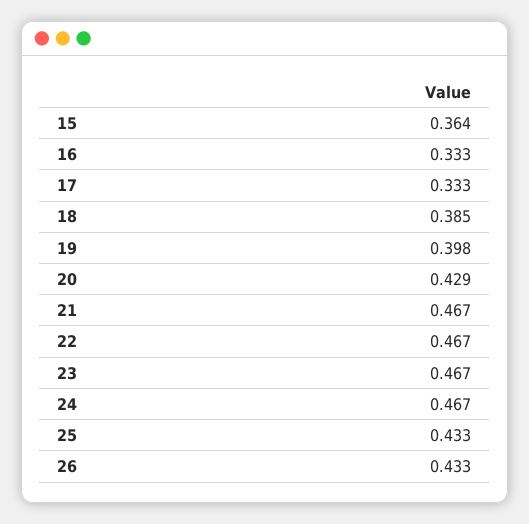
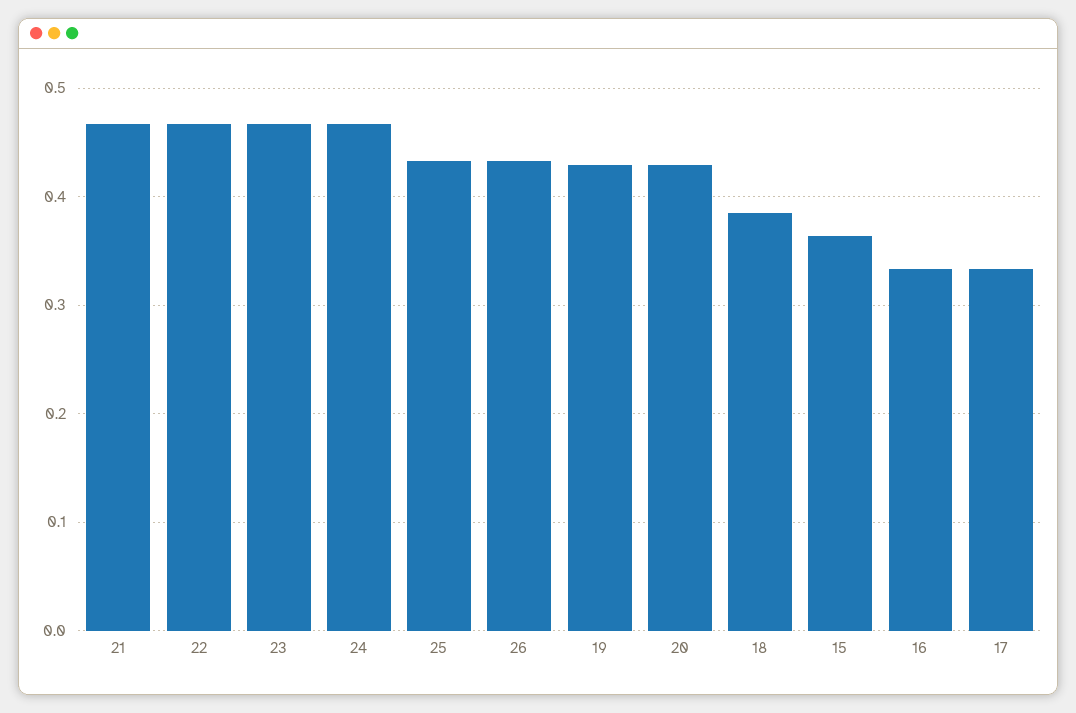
19: 0.398 -> 0.43

